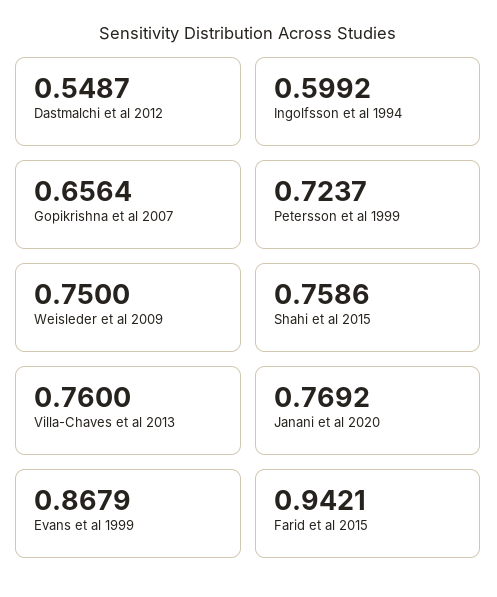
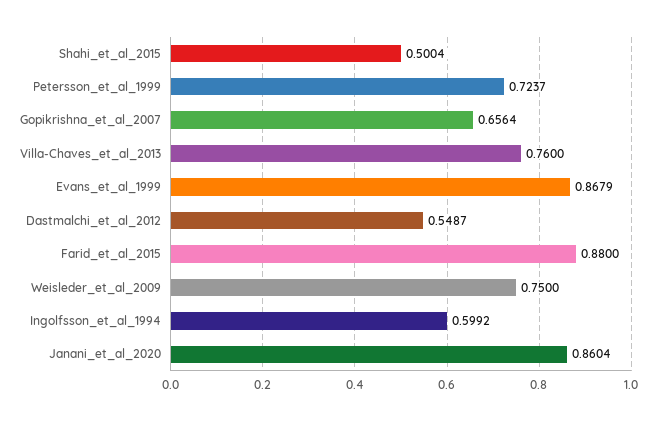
Shahi et al 2015: 0.7586 -> 0.5004
Janani et al 2020: 0.7692 -> 0.8604
Farid et al 2015: 0.9421 -> 0.88

